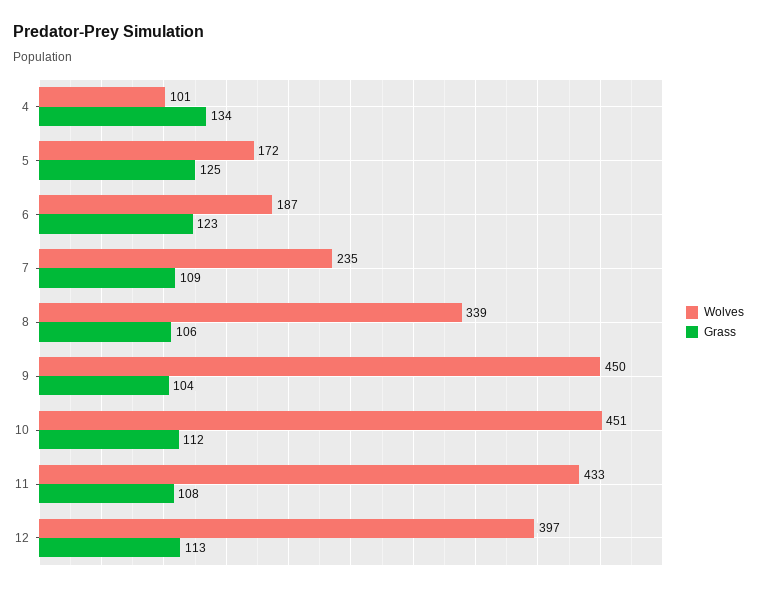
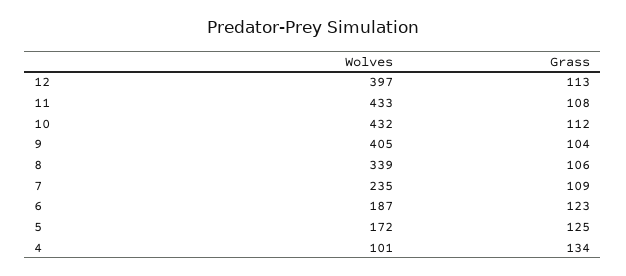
Wolves, 9: 450 -> 405
Wolves, 10: 451 -> 432

